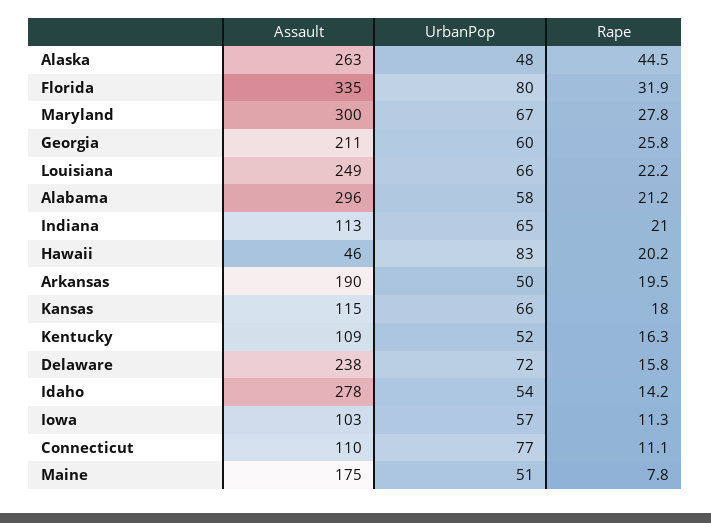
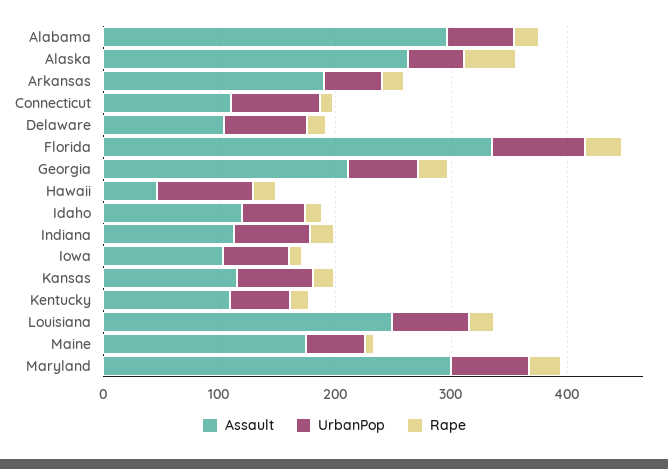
Assault, Delaware: 238 -> 100
Assault, Idaho: 278 -> 120

